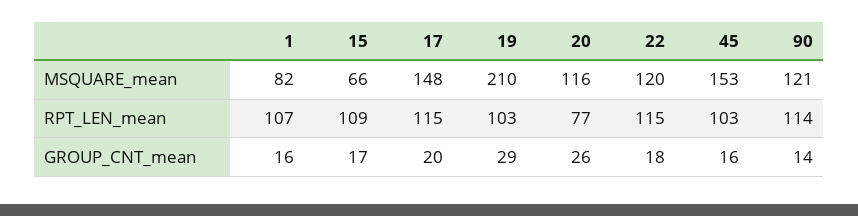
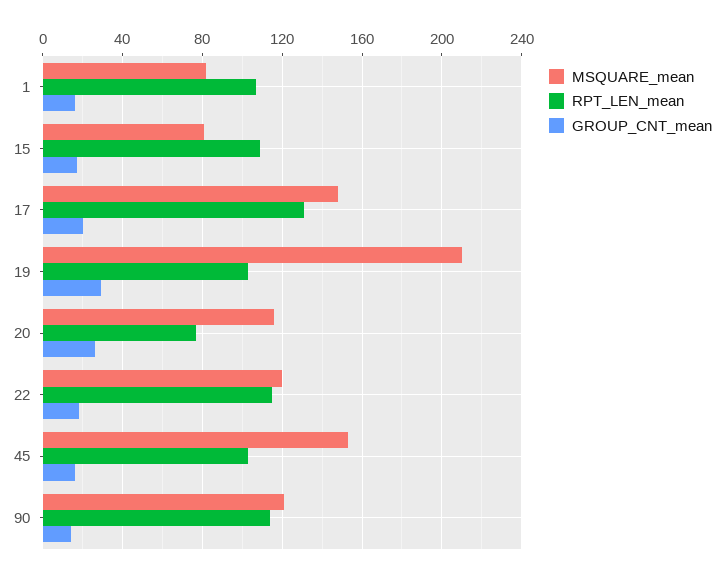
MSQUARE_mean, 15: 66 -> 80
RPT_LEN_mean, 17: 115 -> 130

